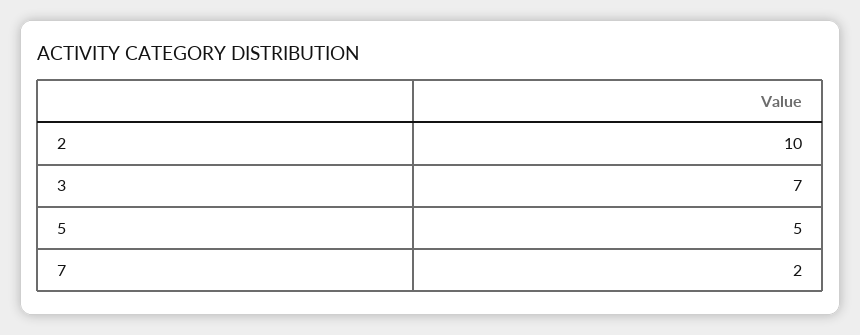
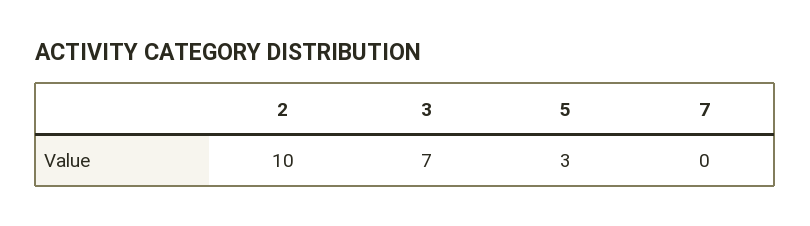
5: 5 -> 3
7: 2 -> 0

